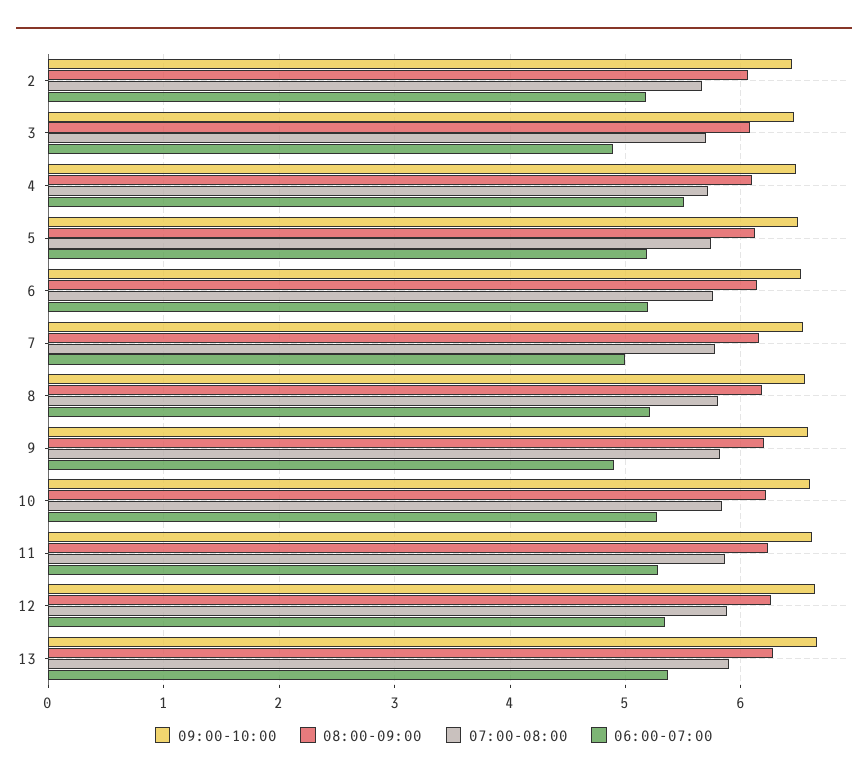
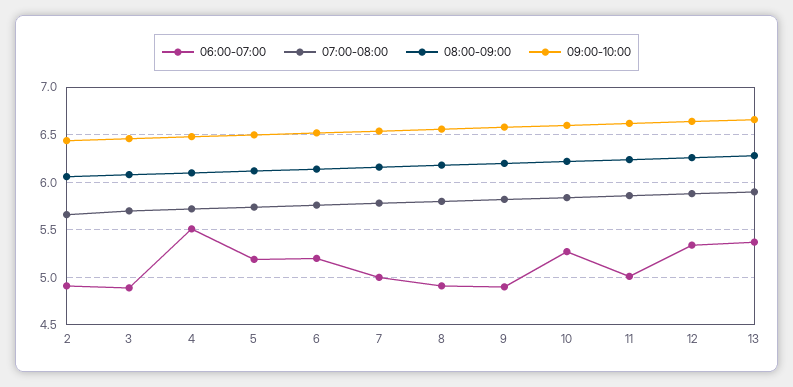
06:00-07:00, 2: 5.2 -> 4.9
06:00-07:00, 8: 5.2 -> 4.9
06:00-07:00, 11: 5.3 -> 5

